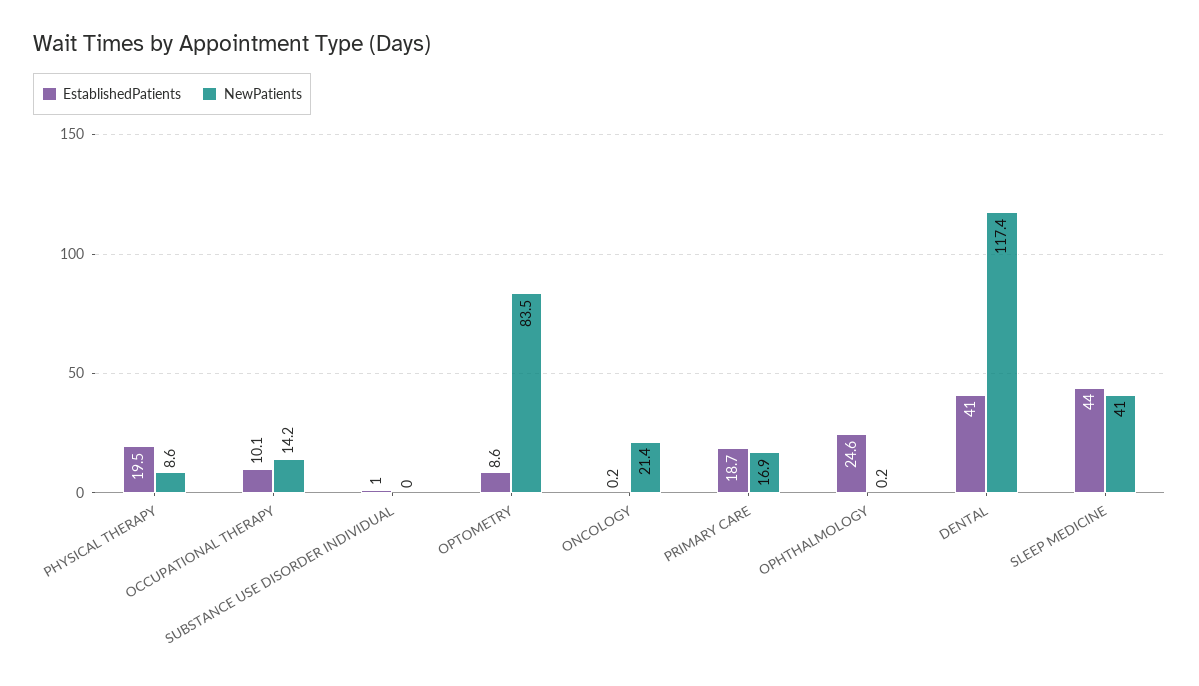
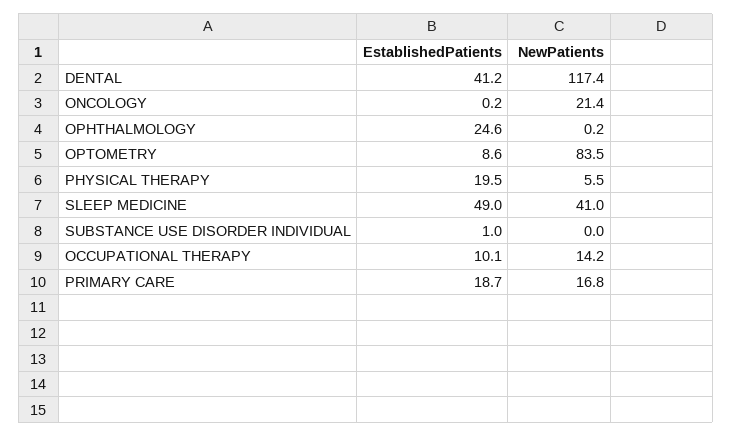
NewPatients, PHYSICAL THERAPY: 8.6 -> 5.5
NewPatients, PRIMARY CARE: 16.9 -> 16.8
EstablishedPatients, DENTAL: 41 -> 41.2
EstablishedPatients, SLEEP MEDICINE: 44 -> 49

